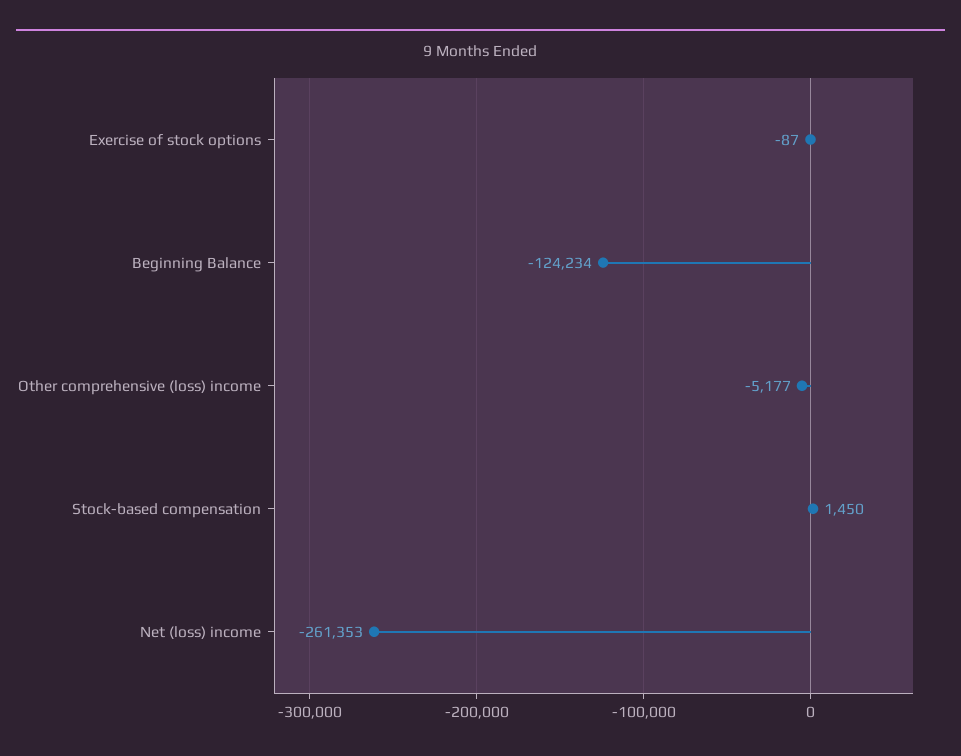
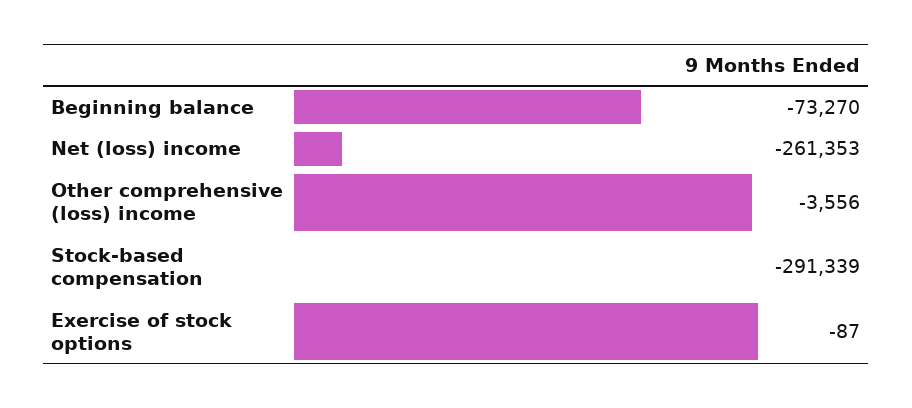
Beginning Balance: -124234 -> -73270
Other comprehensive (loss) income: -5177 -> -3556
Stock-based compensation: 1450 -> -291339

